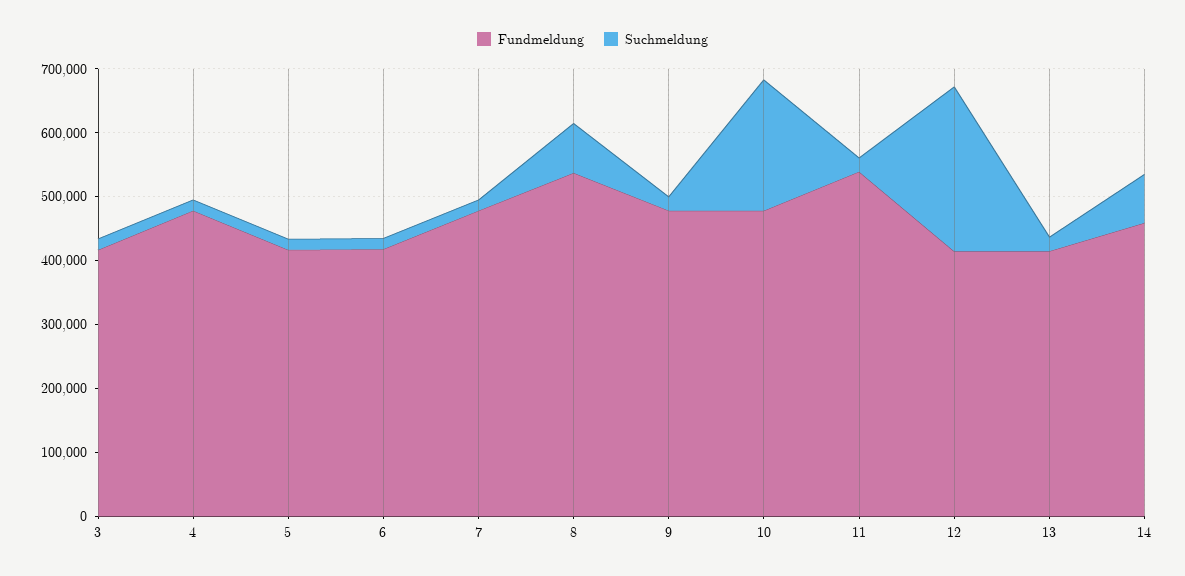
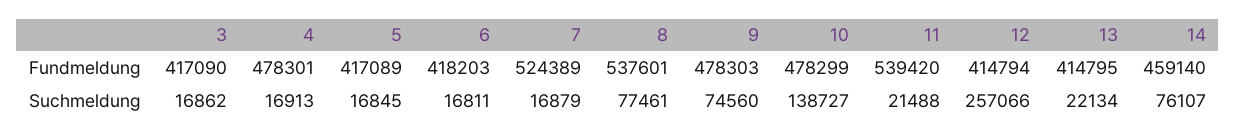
Fundmeldung, 7: 480000 -> 524389
Suchmeldung, 9: 20000 -> 74560
Suchmeldung, 10: 200000 -> 138727

